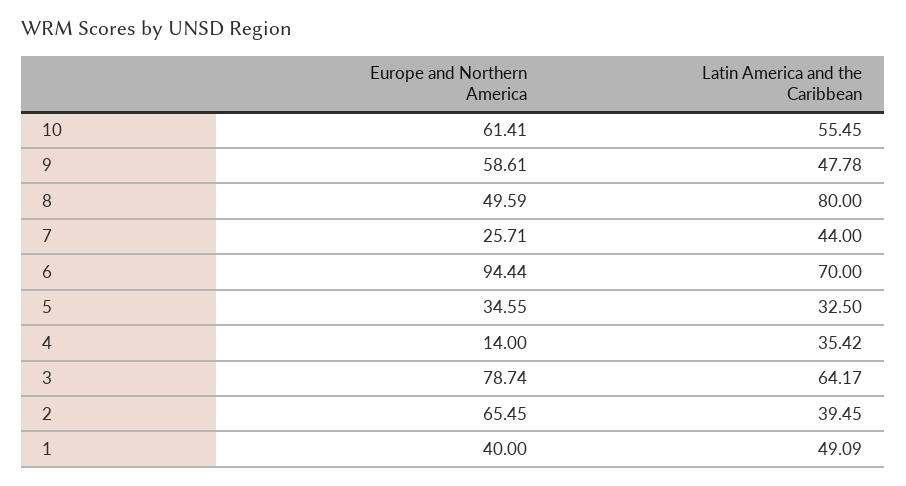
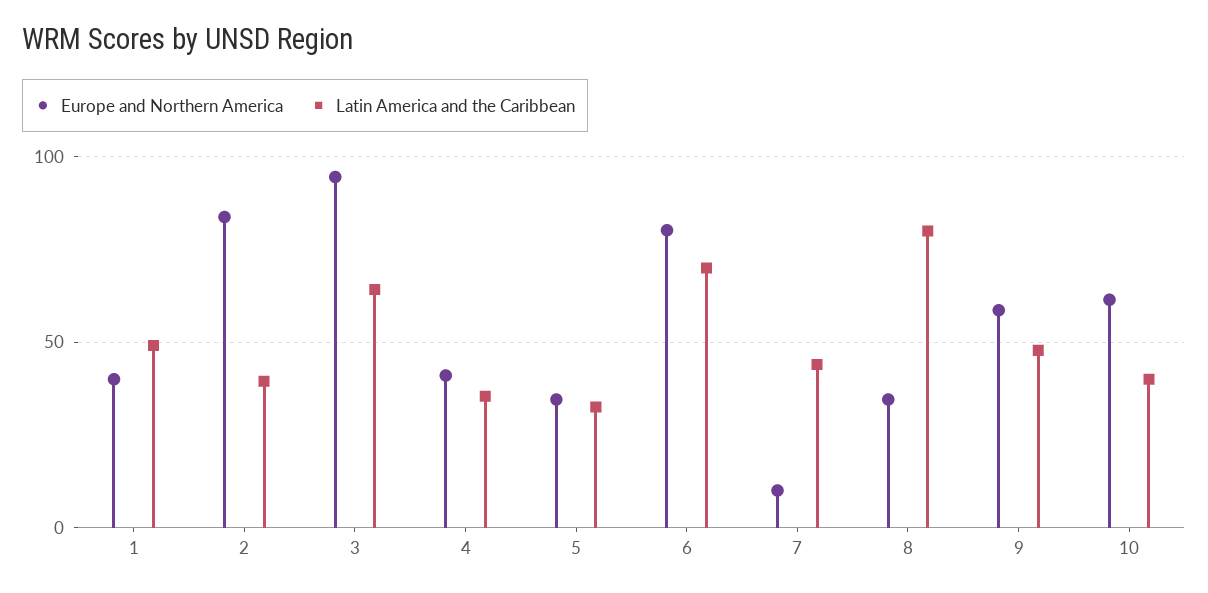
Latin America and the Caribbean, 10: 55.45 -> 40
Europe and Northern America, 8: 49.59 -> 35
Europe and Northern America, 7: 25.71 -> 10
Europe and Northern America, 6: 94.44 -> 80
Europe and Northern America, 4: 14 -> 40
Europe and Northern America, 3: 78.74 -> 95
Europe and Northern America, 2: 65.45 -> 85

